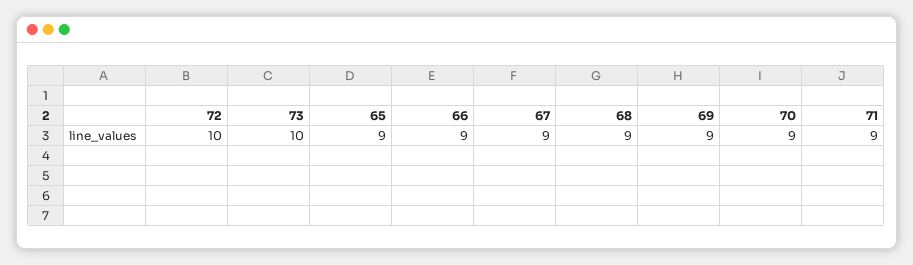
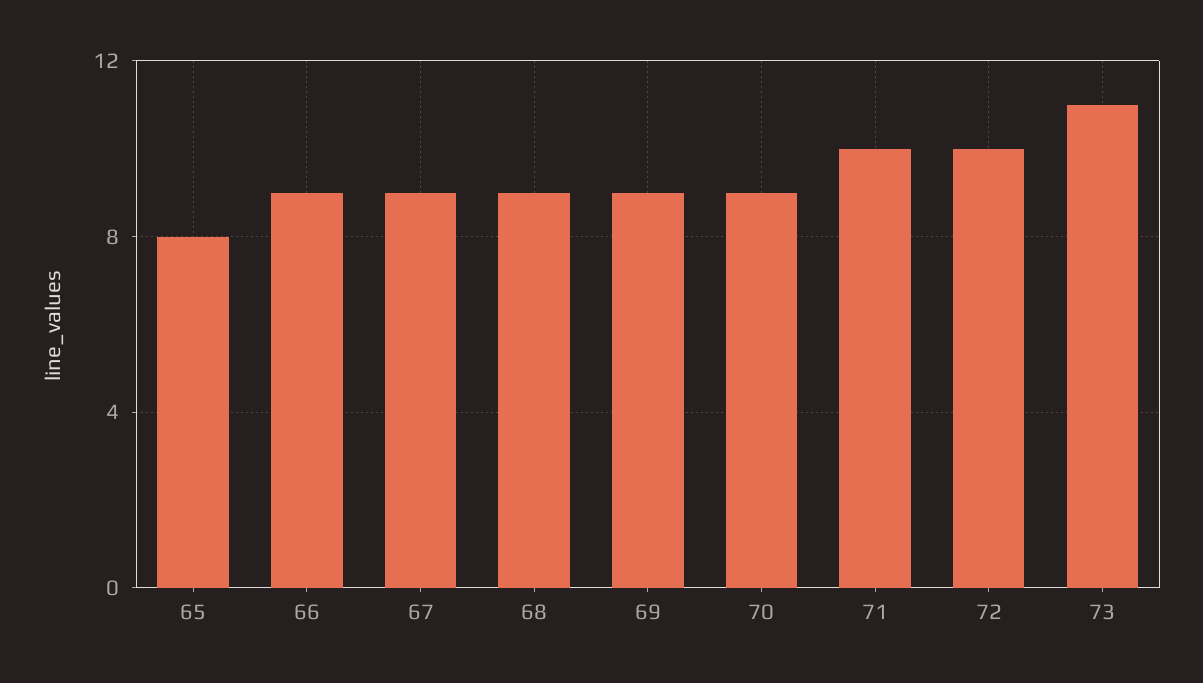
73: 10 -> 11
65: 9 -> 8
71: 9 -> 10

